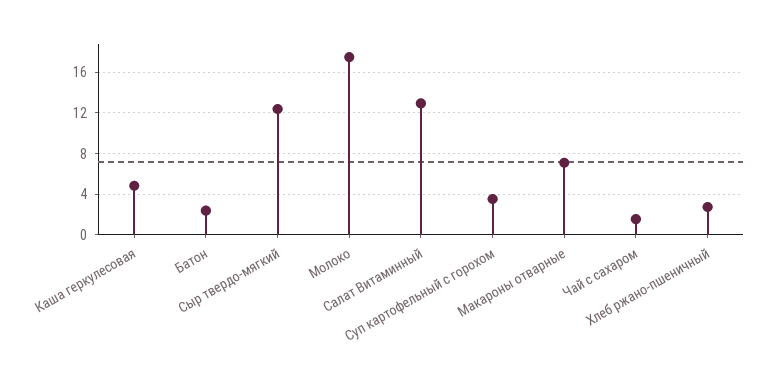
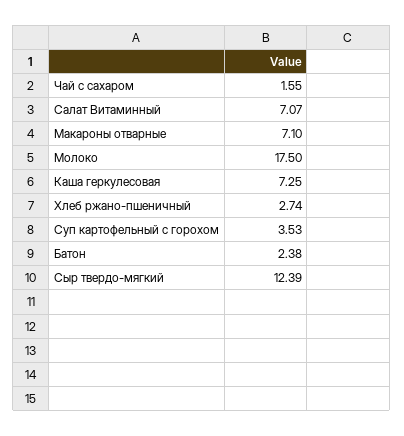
Каша геркулесовая: 5 -> 7.25
Салат Витаминный: 13 -> 7.07

